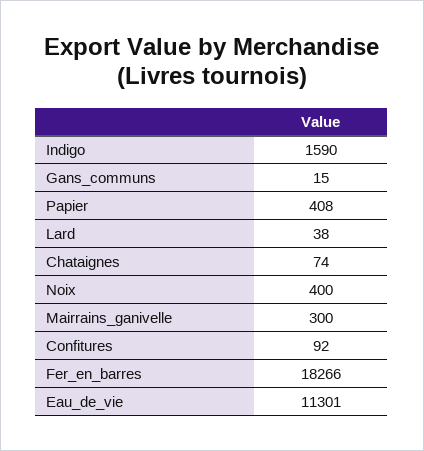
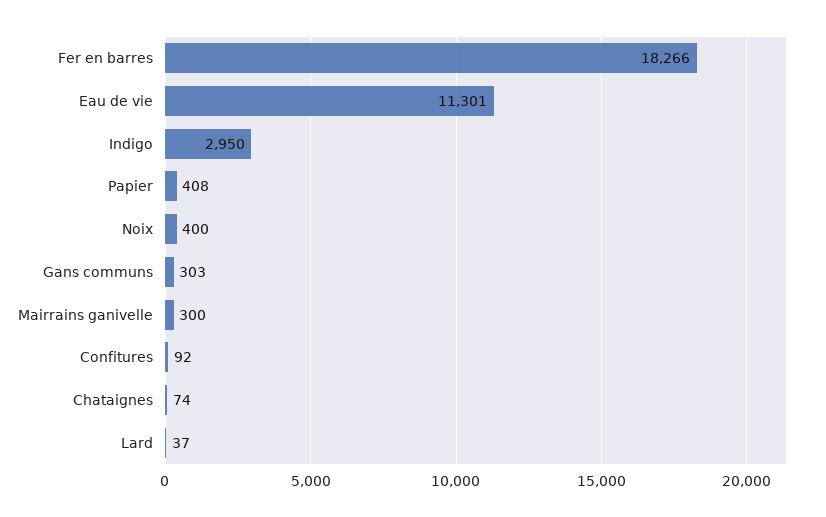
Indigo: 1590 -> 2950
Gans_communs: 15 -> 303
Lard: 38 -> 37

